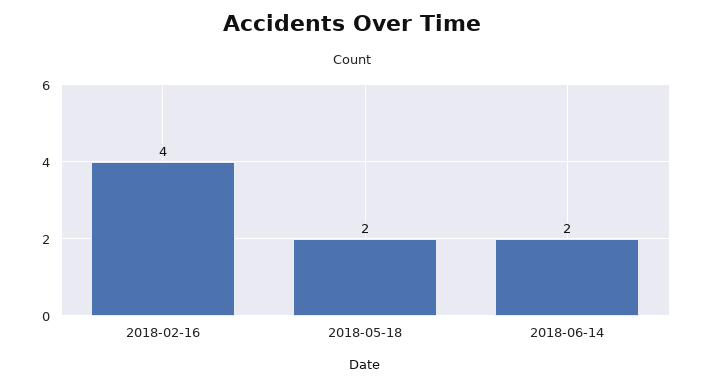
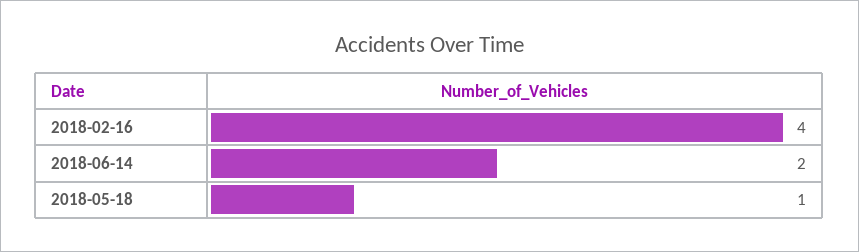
2018-05-18: 2 -> 1

